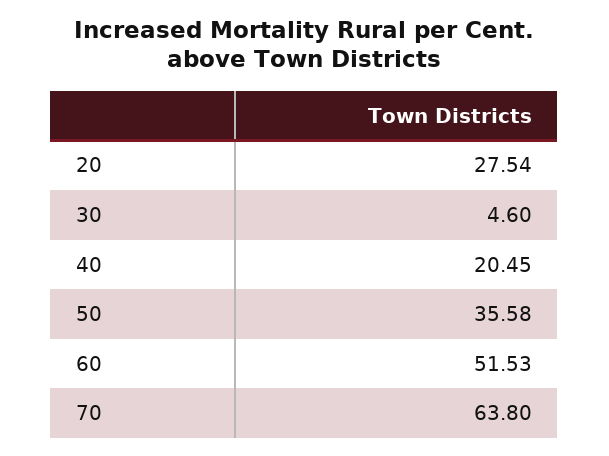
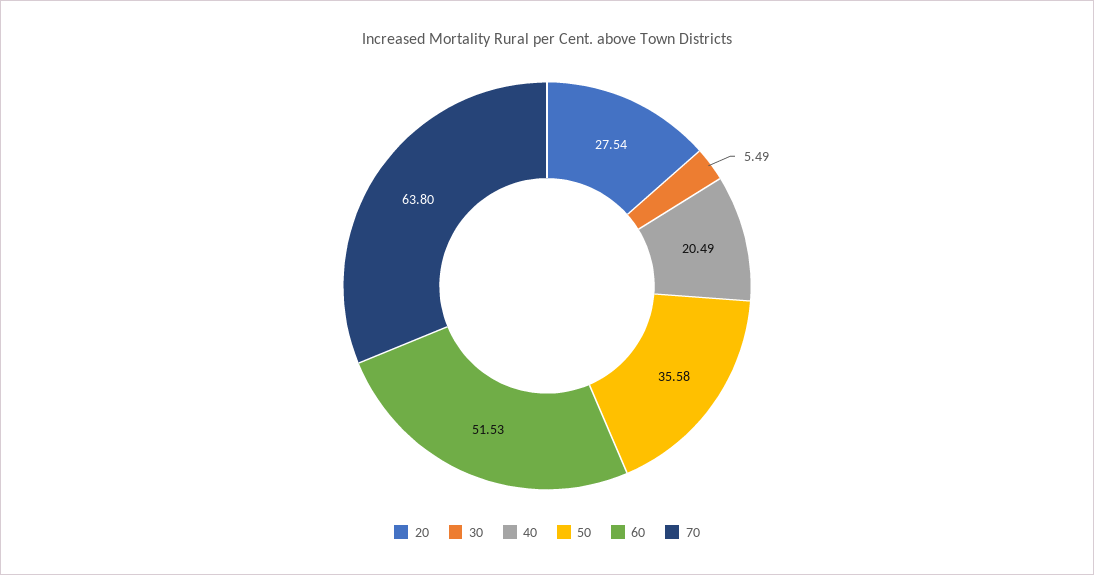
30: 4.6 -> 5.49
40: 20.45 -> 20.49

